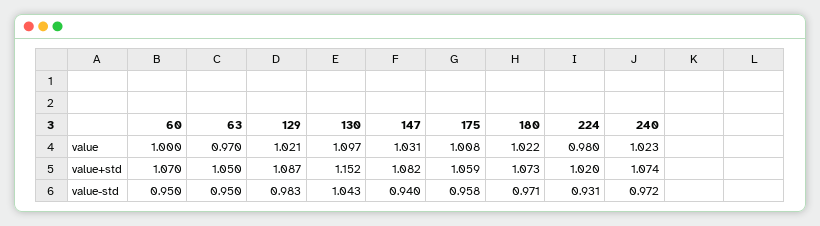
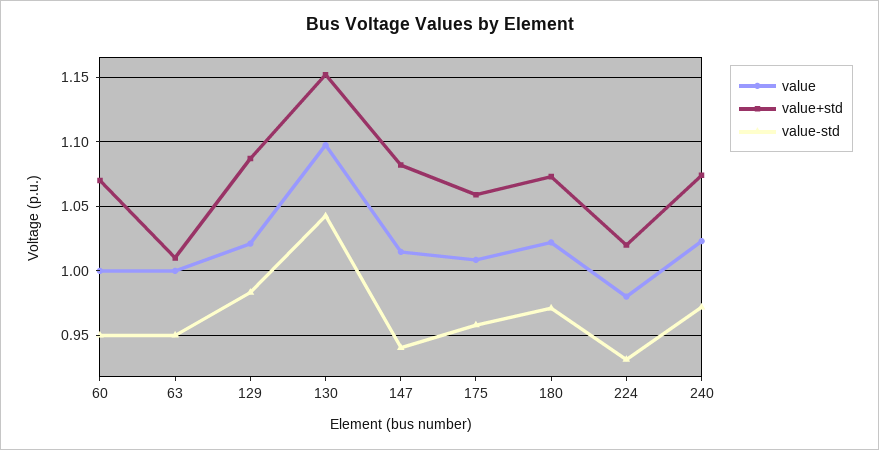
value, 63: 0.97 -> 1
value, 147: 1.031 -> 1.015
value+std, 63: 1.05 -> 1.01

